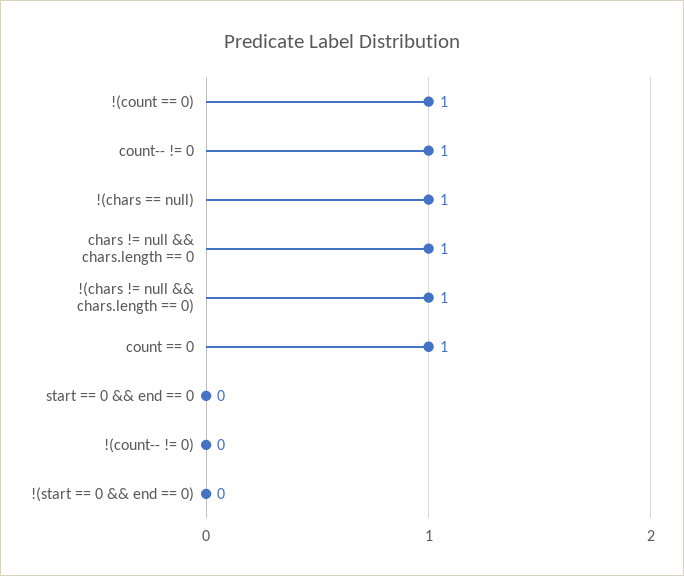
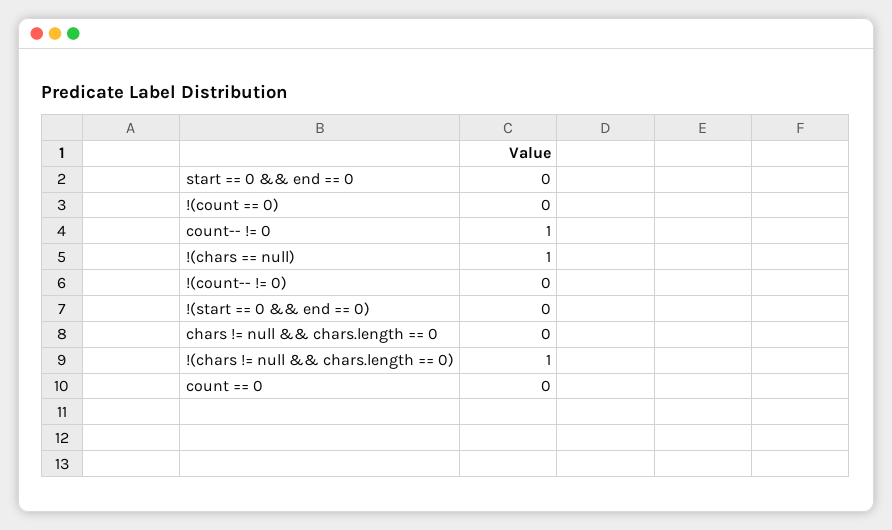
!(count == 0): 1 -> 0
chars != null && chars.length == 0: 1 -> 0
count == 0: 1 -> 0

